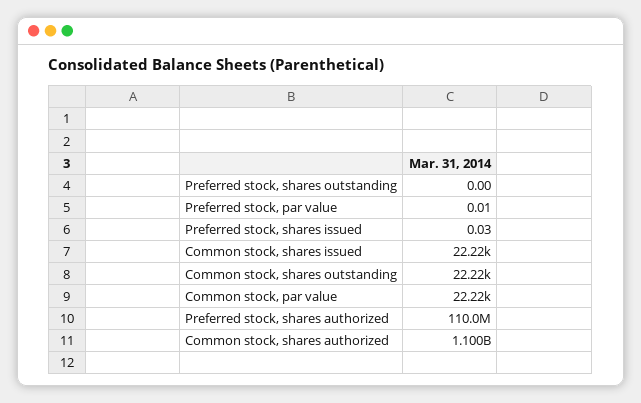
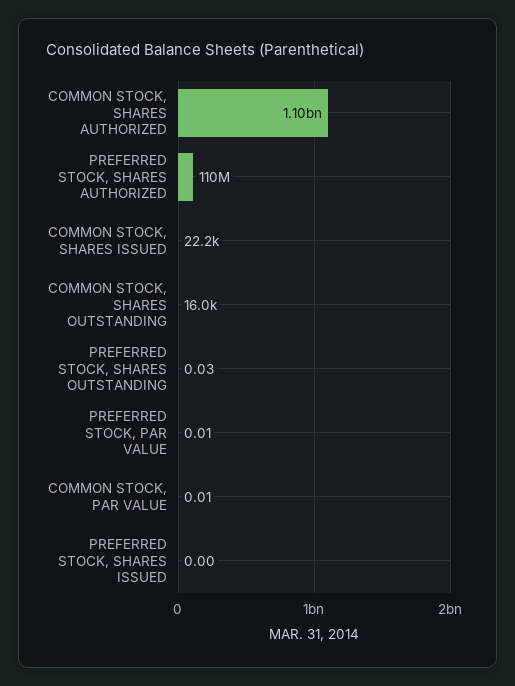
Preferred stock, shares outstanding: 0 -> 0.03
Preferred stock, shares issued: 0.03 -> 0
Common stock, shares outstanding: 22220 -> 16000
Common stock, par value: 22220 -> 0.01

